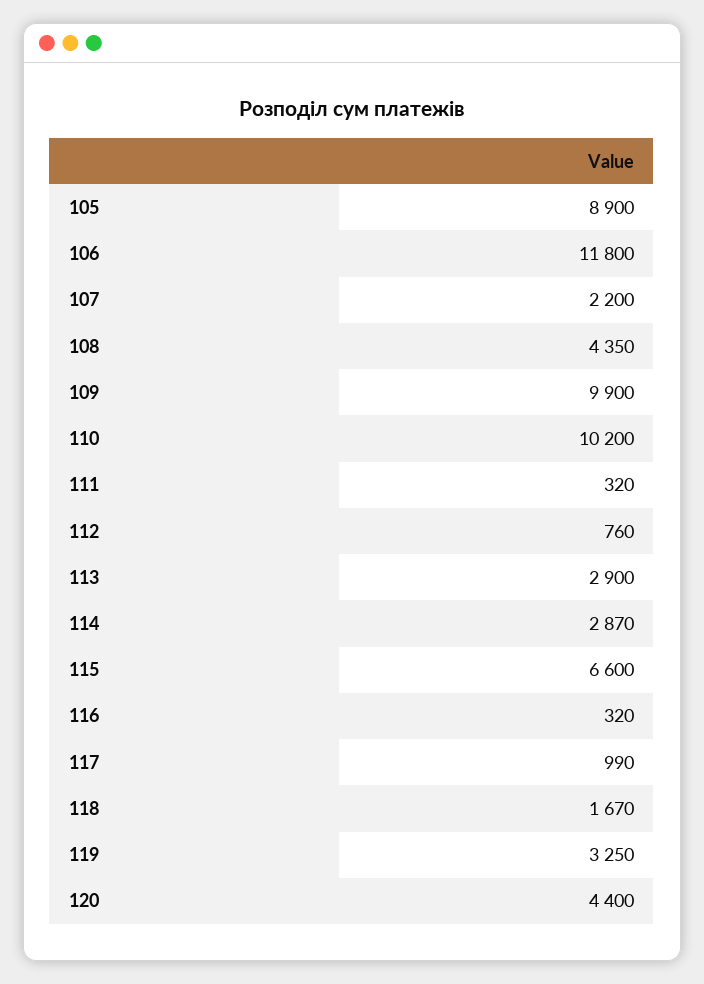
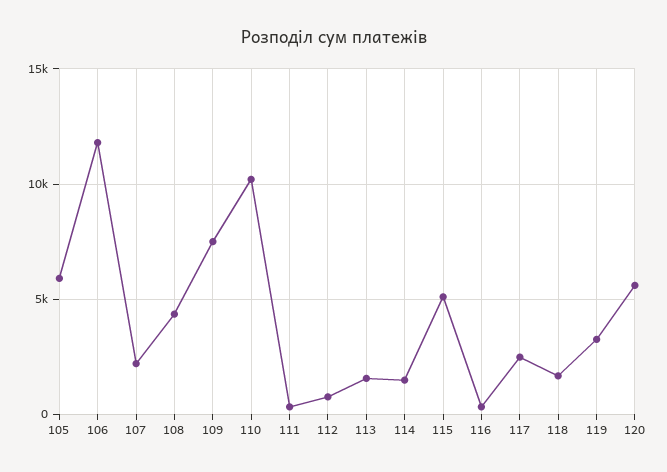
105: 8900 -> 6000
109: 9900 -> 7500
113: 2900 -> 1500
114: 2870 -> 1500
115: 6600 -> 5000
117: 990 -> 2500
120: 4400 -> 5500

